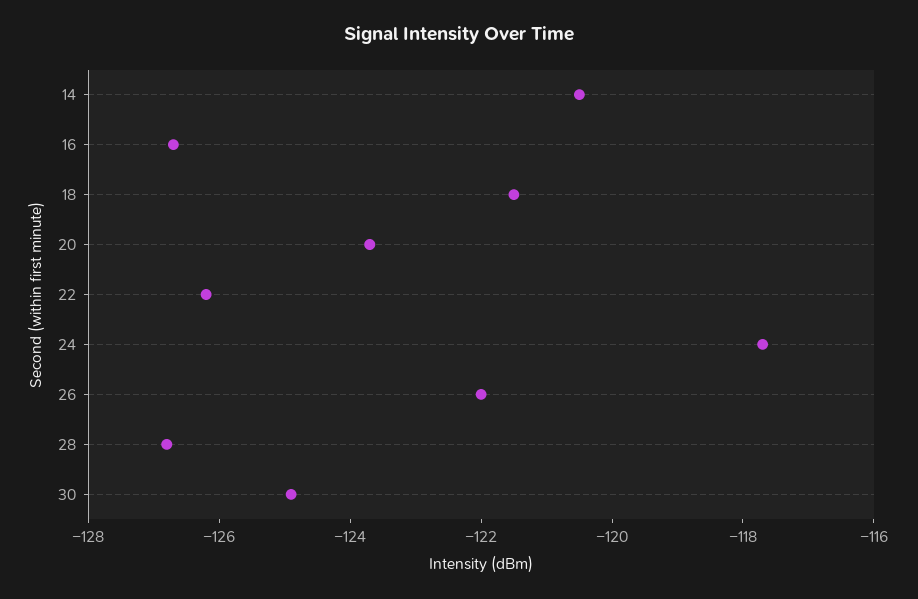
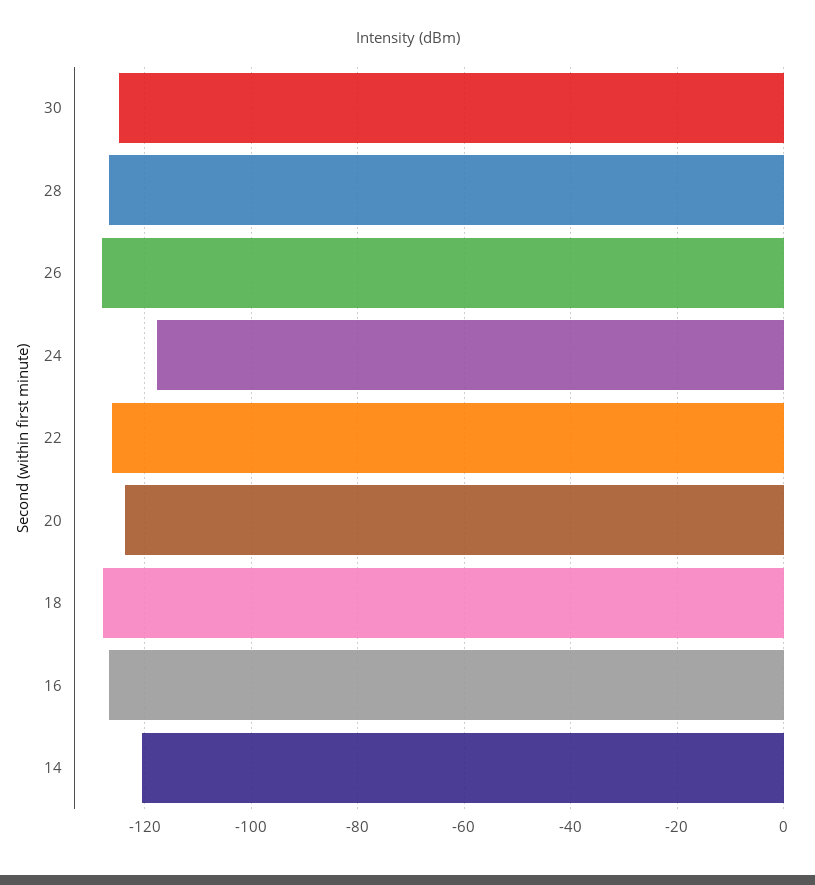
18: -121.5 -> -128
26: -122 -> -128

